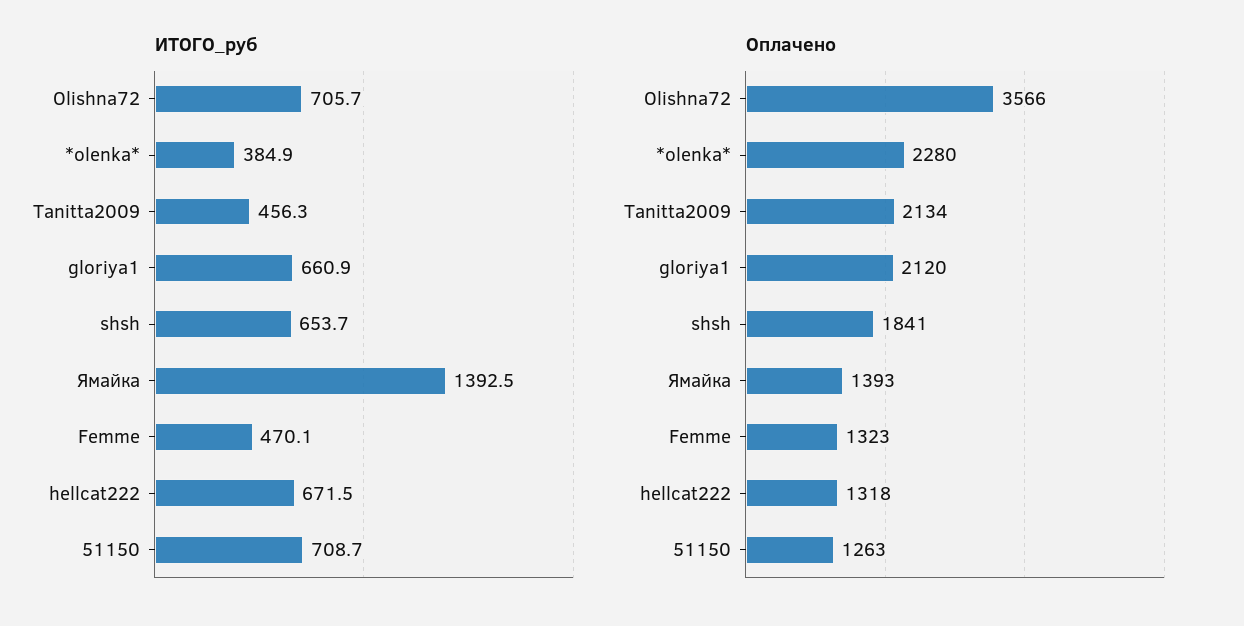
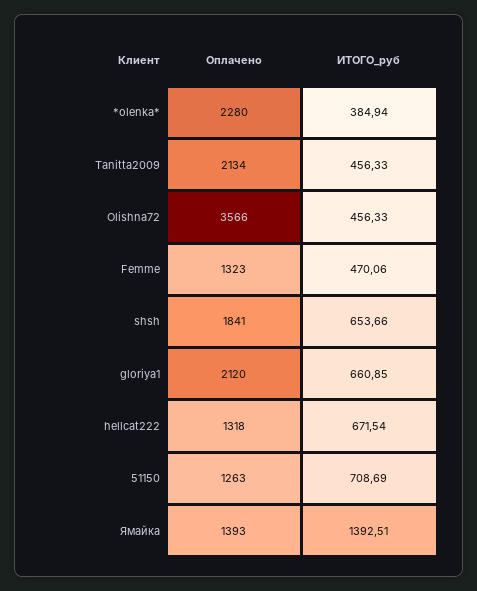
ИТОГО_руб, Olishna72: 705.7 -> 456.33

